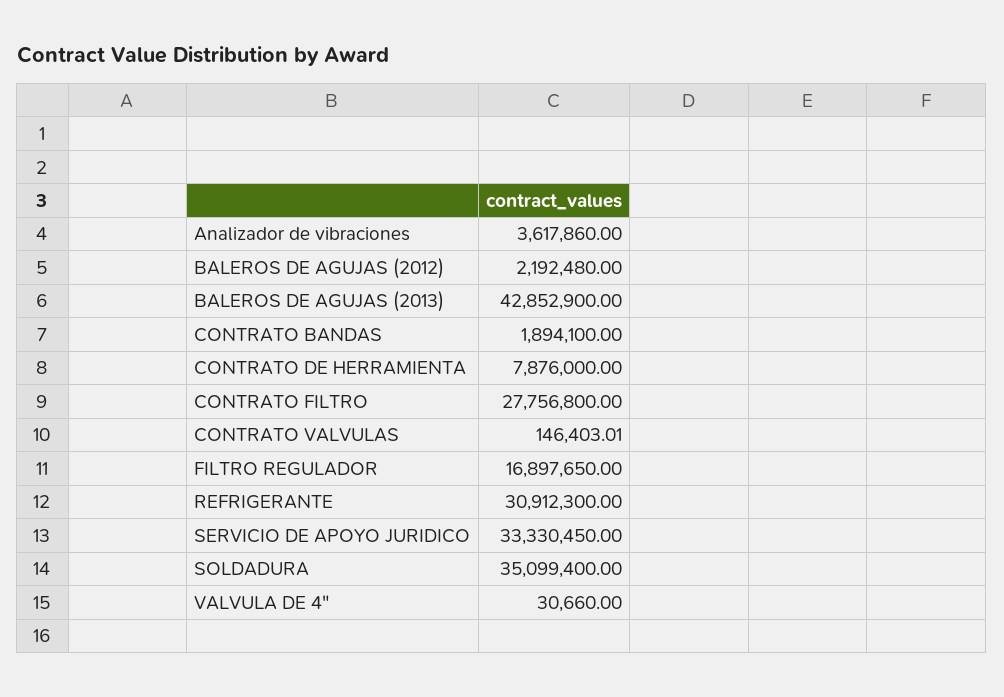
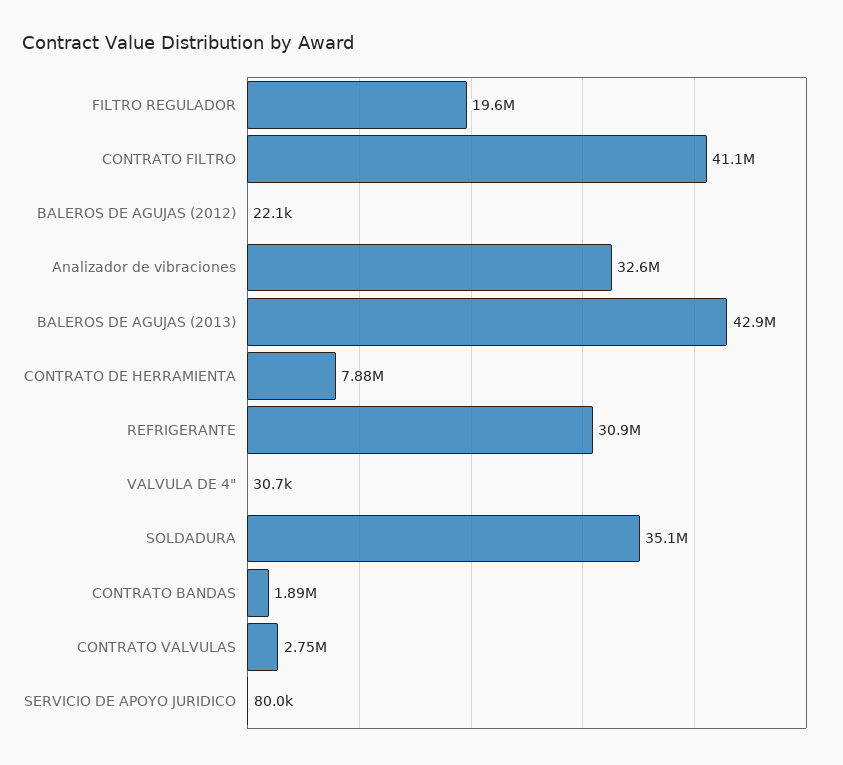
Analizador de vibraciones: 3617860 -> 32600000
BALEROS DE AGUJAS (2012): 2192480 -> 22100
CONTRATO FILTRO: 27756800 -> 41100000
CONTRATO VALVULAS: 146403.01 -> 2750000
FILTRO REGULADOR: 16897650 -> 19600000
SERVICIO DE APOYO JURIDICO: 33330450 -> 80000

